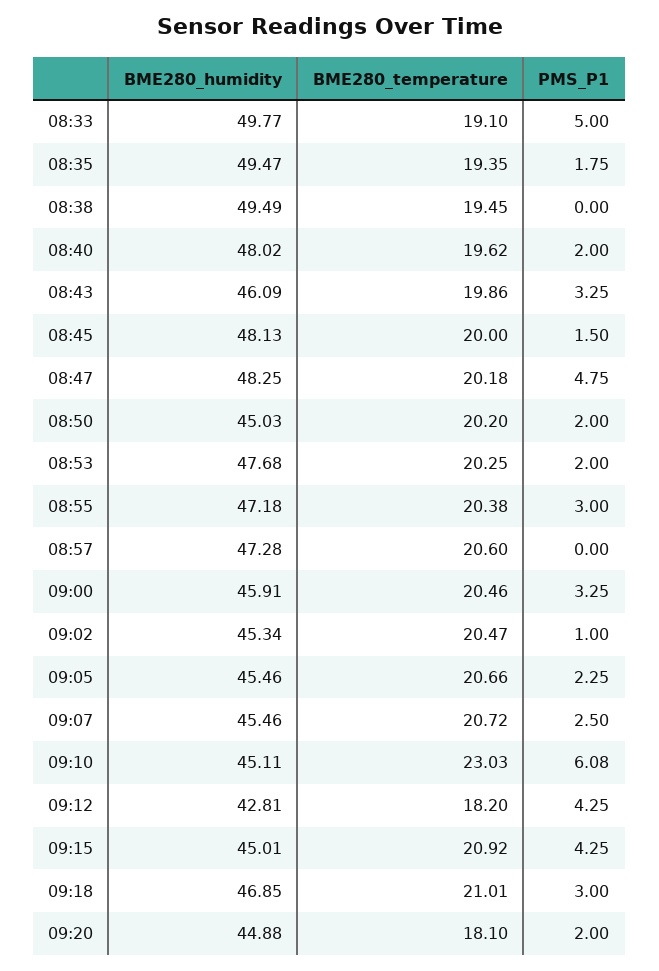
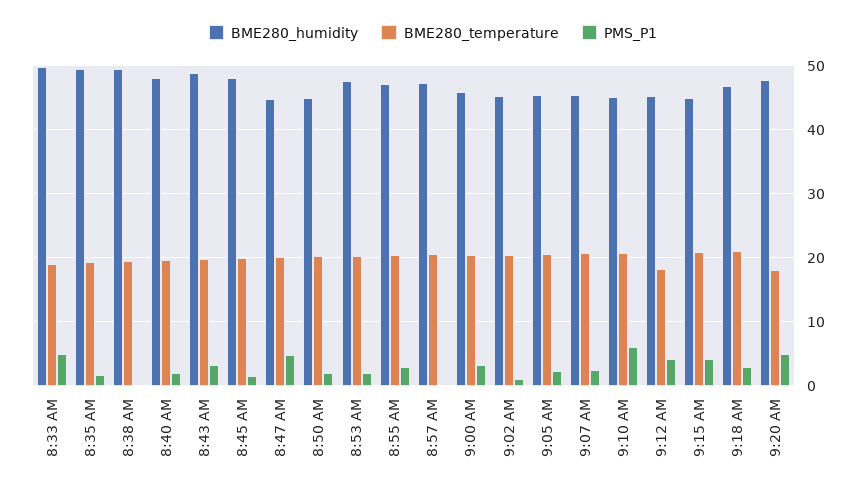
BME280_humidity, 08:43: 46.09 -> 49
BME280_humidity, 08:47: 48.25 -> 45
BME280_temperature, 09:10: 23.03 -> 21
BME280_humidity, 09:12: 42.81 -> 45
BME280_humidity, 09:20: 44.88 -> 48
PMS_P1, 09:20: 2 -> 5

